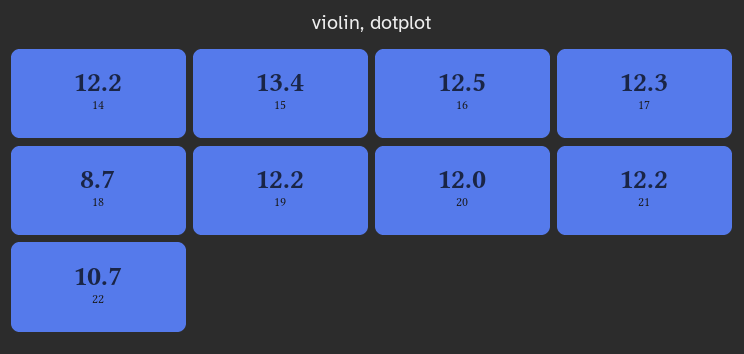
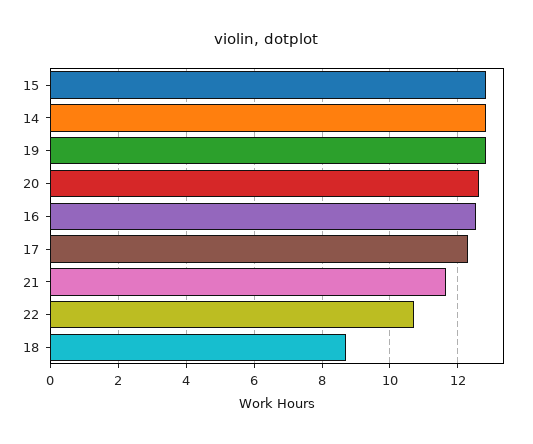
14: 12.2 -> 12.8
15: 13.4 -> 12.8
19: 12.2 -> 12.8
20: 12 -> 12.6
21: 12.2 -> 11.6

